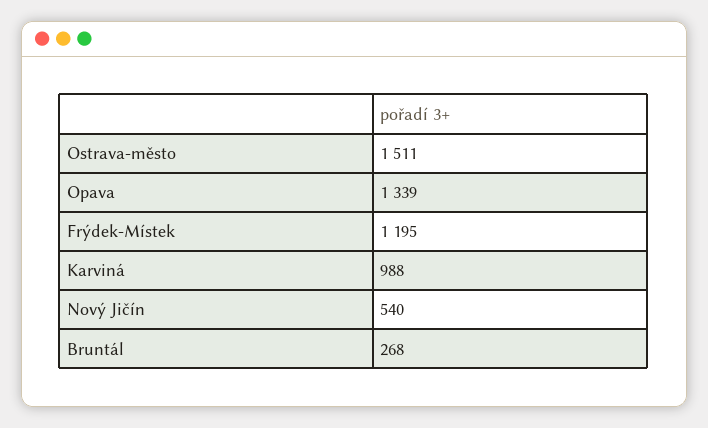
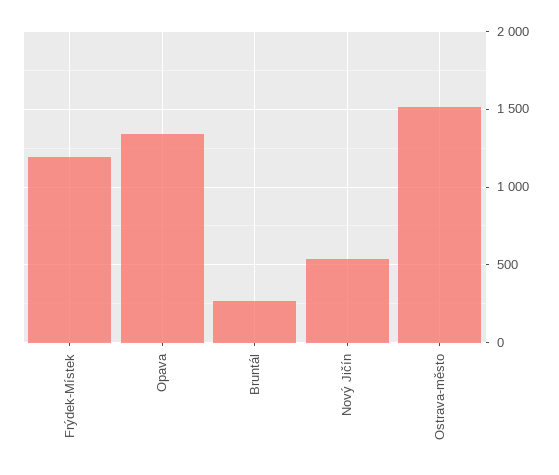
Karviná: 988 -> none

